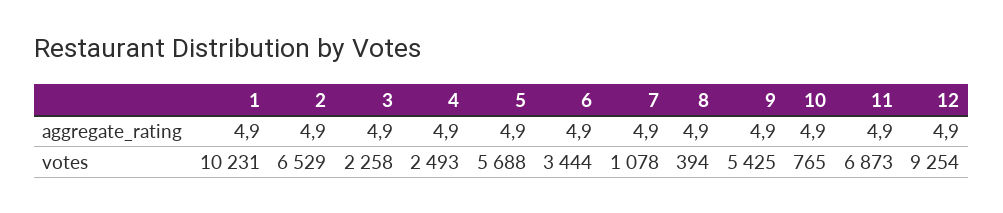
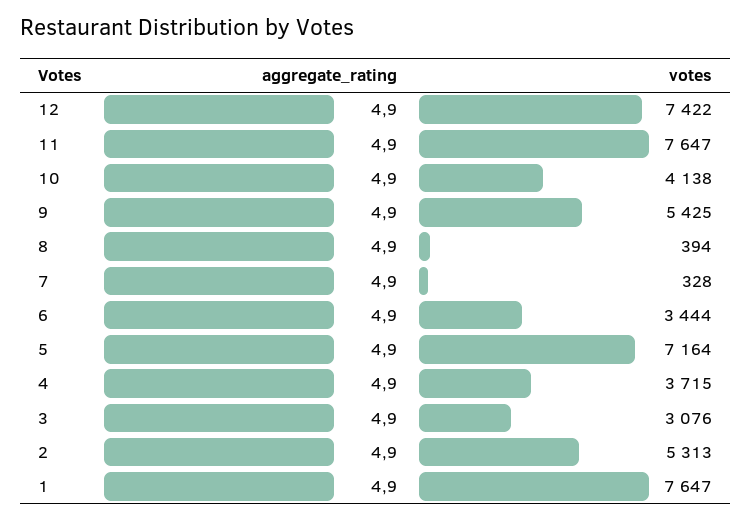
1, votes: 10231 -> 7647
2, votes: 6529 -> 5313
3, votes: 2258 -> 3076
4, votes: 2493 -> 3715
5, votes: 5688 -> 7164
7, votes: 1078 -> 328
10, votes: 765 -> 4138
11, votes: 6873 -> 7647
12, votes: 9254 -> 7422

